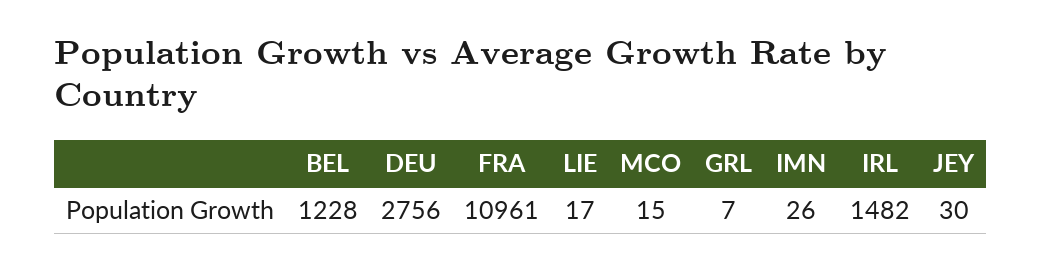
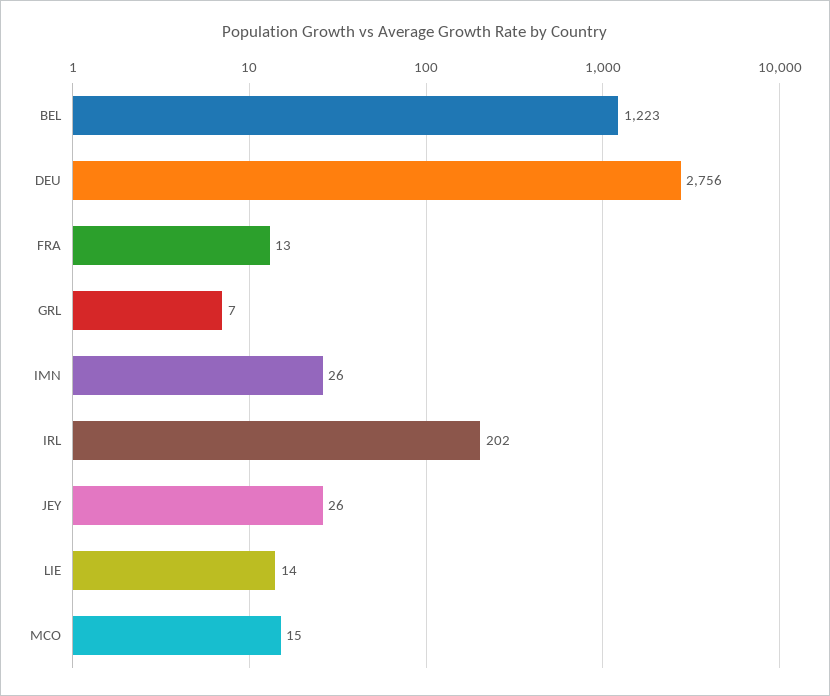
BEL: 1228 -> 1223
FRA: 10961 -> 13
LIE: 17 -> 14
IRL: 1482 -> 202
JEY: 30 -> 26

